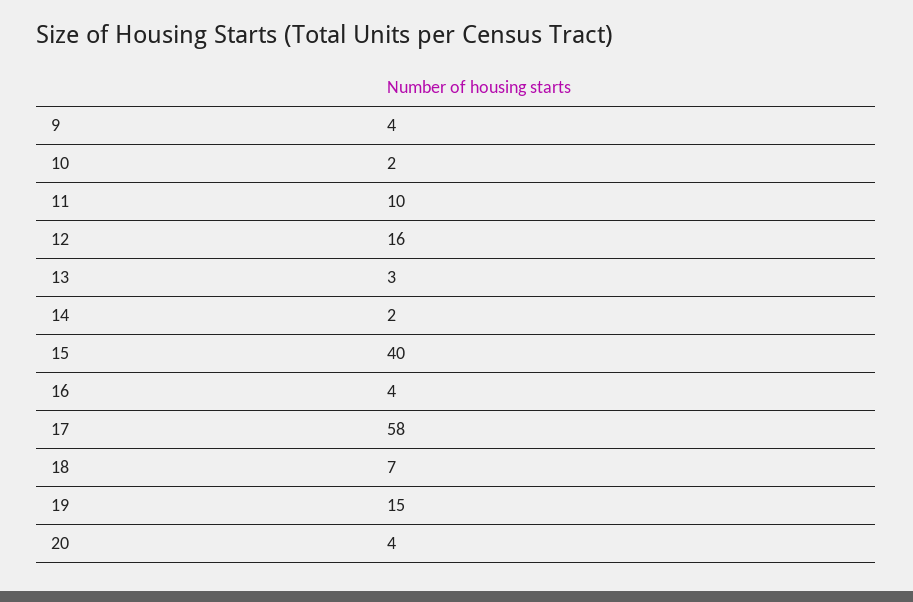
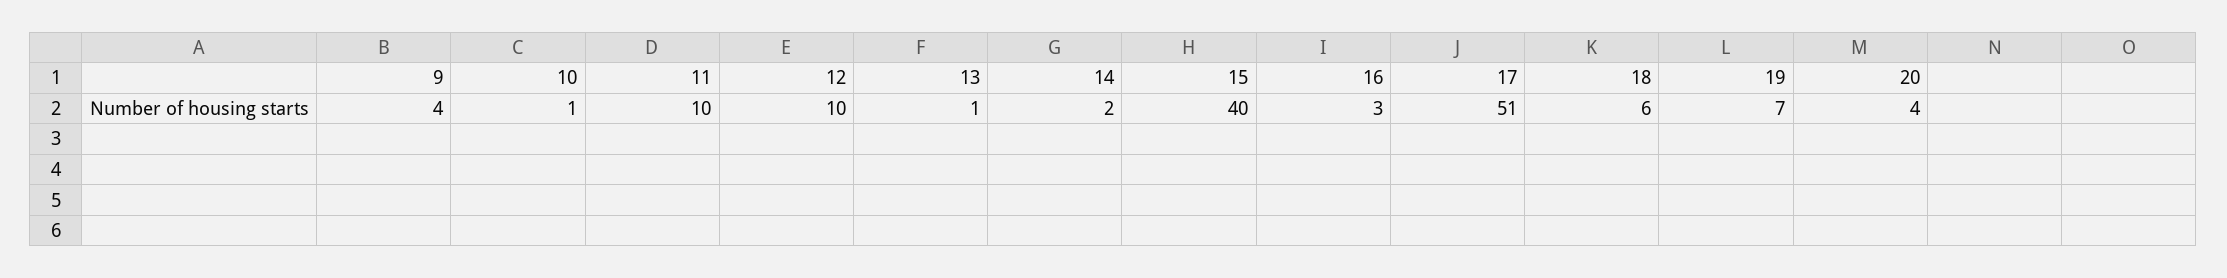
10: 2 -> 1
12: 16 -> 10
13: 3 -> 1
16: 4 -> 3
17: 58 -> 51
18: 7 -> 6
19: 15 -> 7

